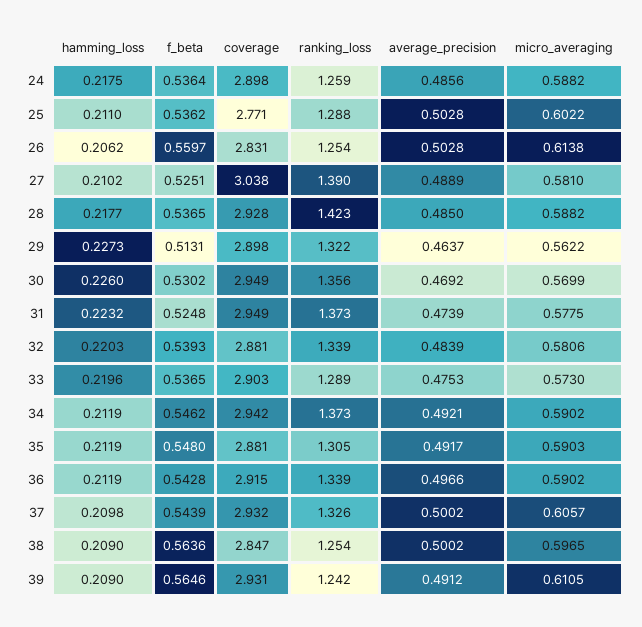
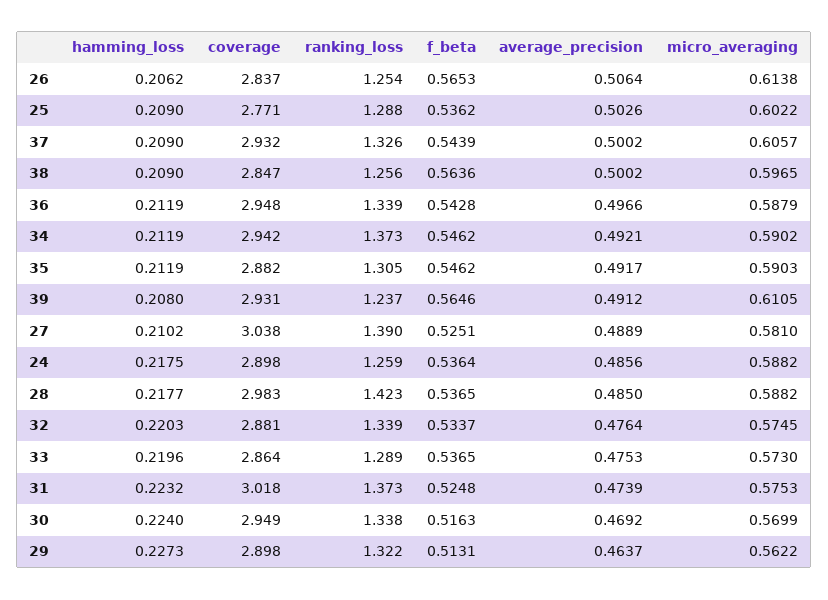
hamming_loss, 25: 0.211 -> 0.209
average_precision, 25: 0.5028 -> 0.5026
f_beta, 26: 0.5597 -> 0.5653
coverage, 26: 2.831 -> 2.837
average_precision, 26: 0.5028 -> 0.5064
coverage, 28: 2.928 -> 2.983
hamming_loss, 30: 0.226 -> 0.224
f_beta, 30: 0.5302 -> 0.5163
ranking_loss, 30: 1.356 -> 1.338
coverage, 31: 2.949 -> 3.018
micro_averaging, 31: 0.5775 -> 0.5753
f_beta, 32: 0.5393 -> 0.5337
average_precision, 32: 0.4839 -> 0.4764
micro_averaging, 32: 0.5806 -> 0.5745
coverage, 33: 2.903 -> 2.864
f_beta, 35: 0.548 -> 0.5462
coverage, 35: 2.881 -> 2.882
coverage, 36: 2.915 -> 2.948
micro_averaging, 36: 0.5902 -> 0.5879
hamming_loss, 37: 0.2098 -> 0.209
ranking_loss, 38: 1.254 -> 1.256
hamming_loss, 39: 0.209 -> 0.208
ranking_loss, 39: 1.242 -> 1.237

